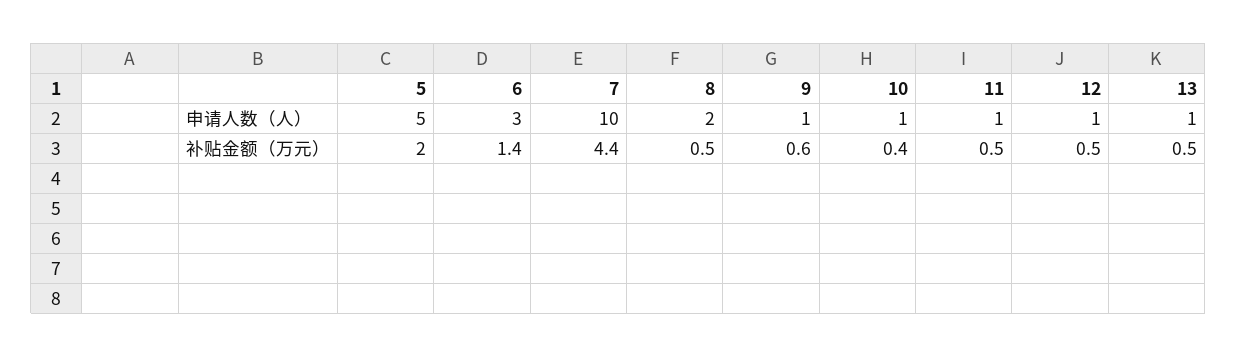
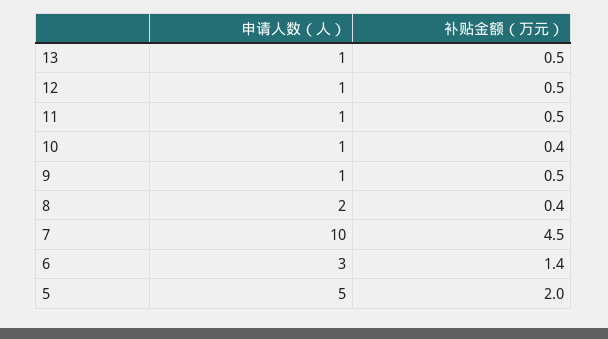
7, 补贴金额（万元）: 4.4 -> 4.5
8, 补贴金额（万元）: 0.5 -> 0.4
9, 补贴金额（万元）: 0.6 -> 0.5

